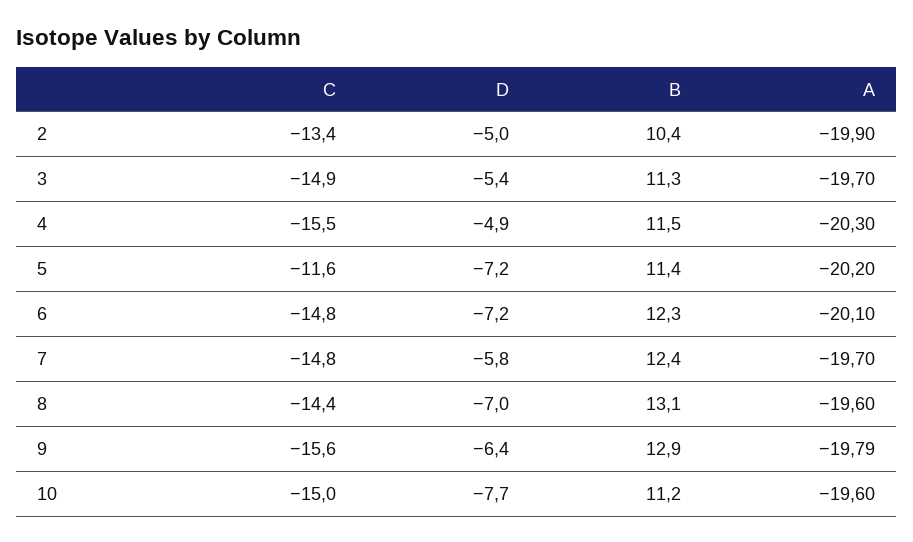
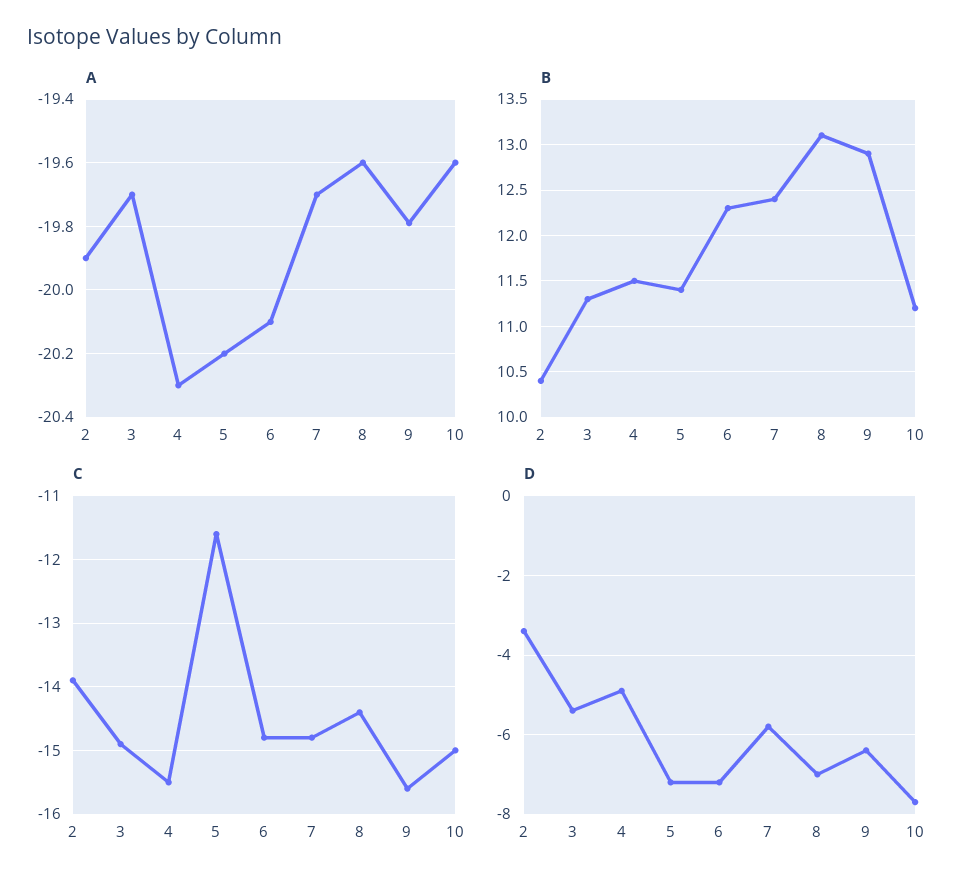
C, 2: -13.4 -> -13.9
D, 2: -5 -> -3.5

